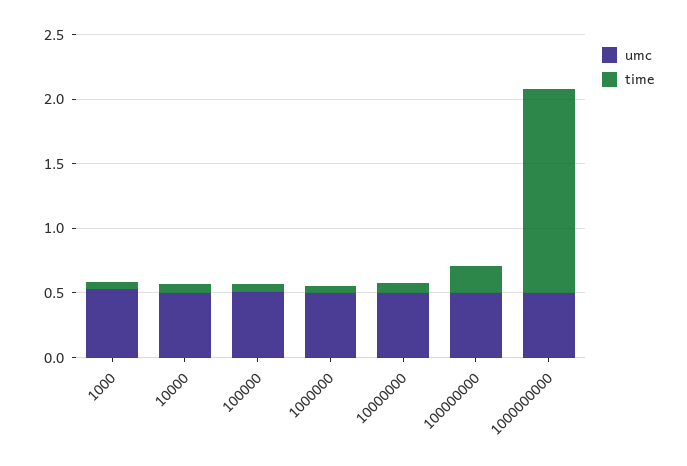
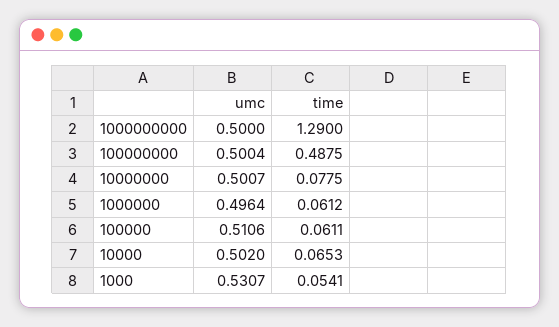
time, 100000000: 0.2 -> 0.4875
time, 1000000000: 1.6 -> 1.29

